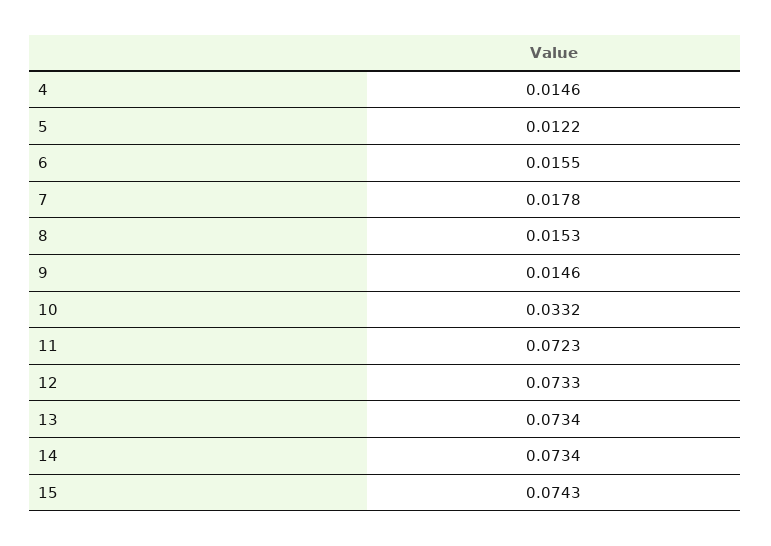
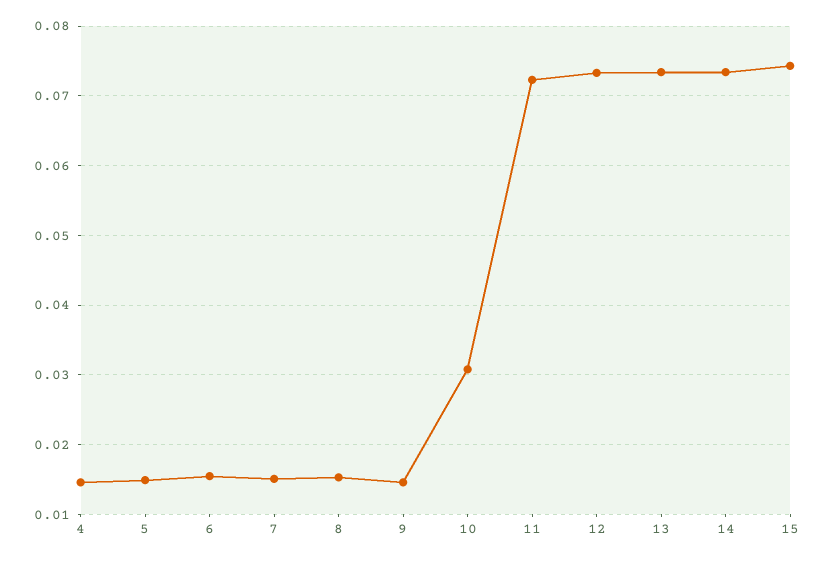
5: 0.0122 -> 0.015
7: 0.0178 -> 0.015
10: 0.0332 -> 0.031

